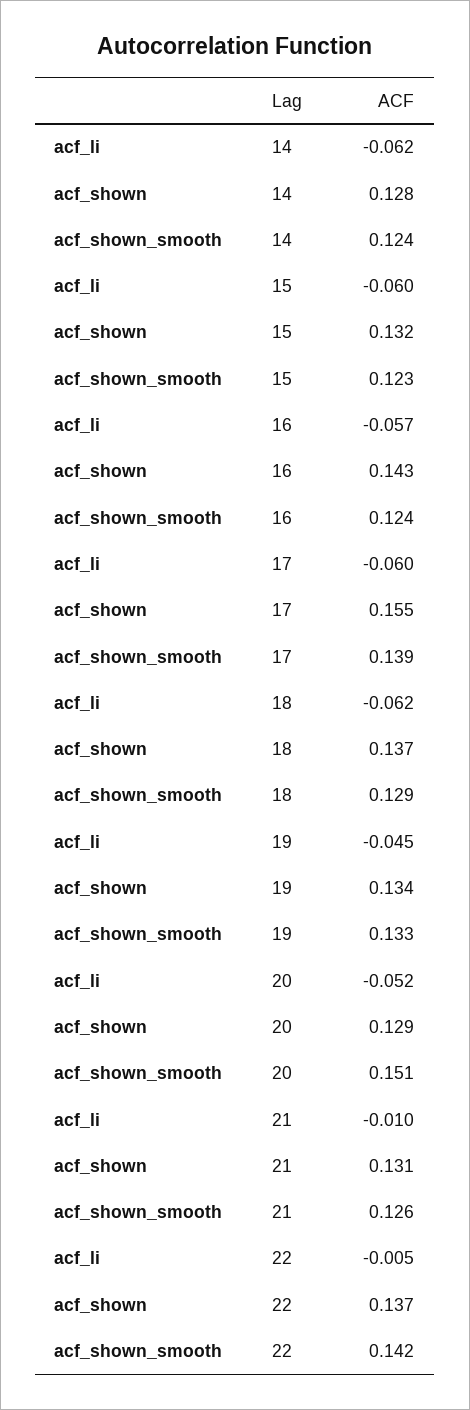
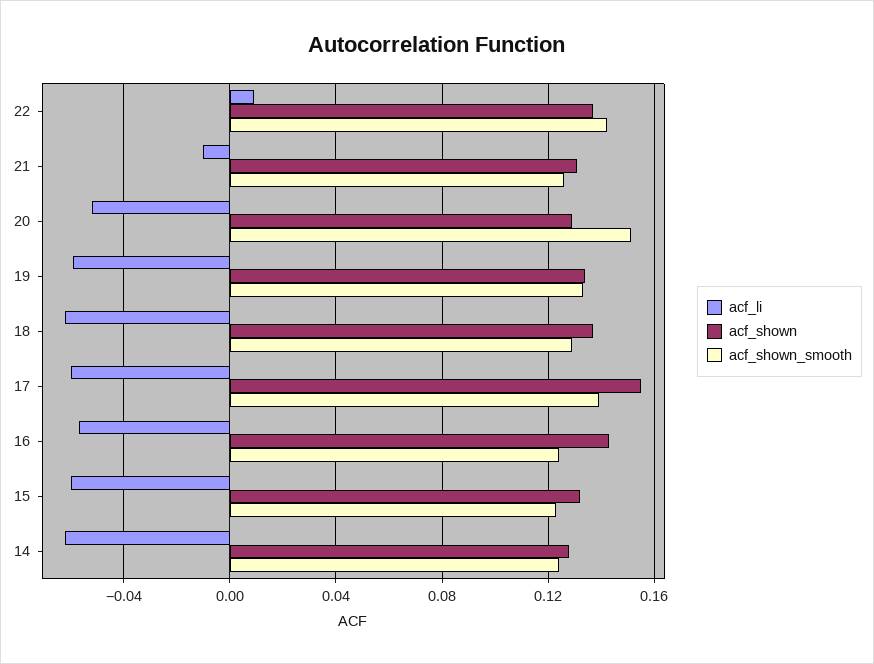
acf_li, 19: -0.045 -> -0.06
acf_li, 22: -0.005 -> 0.01

